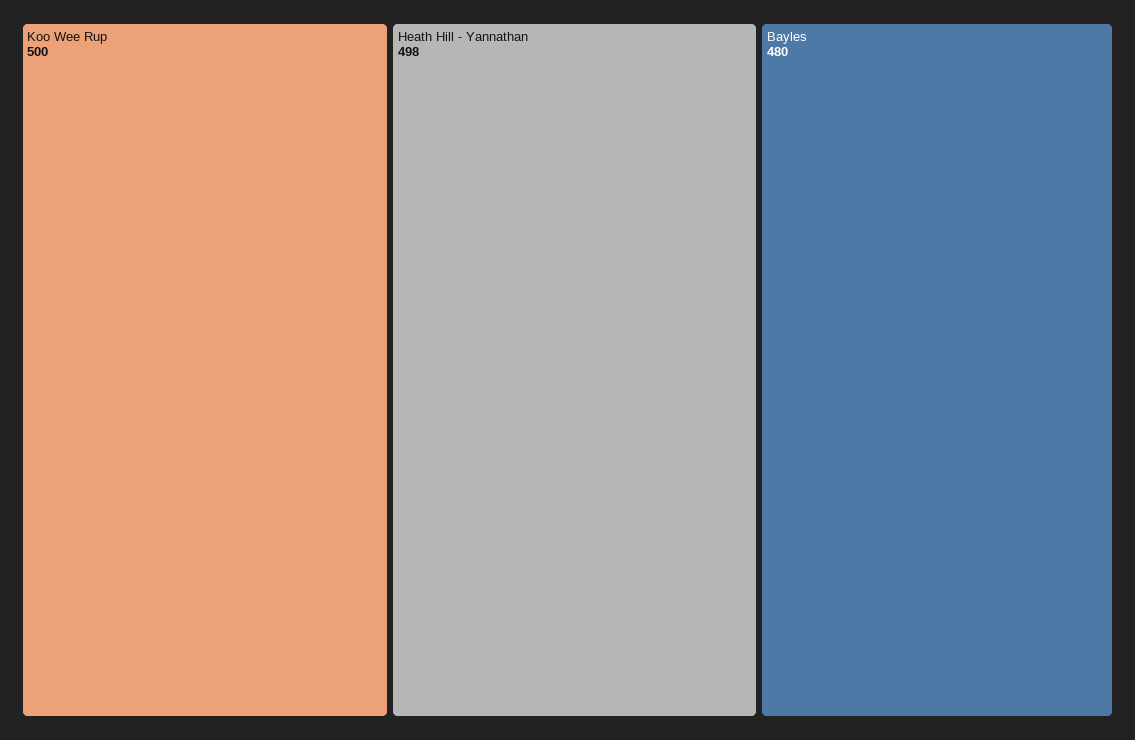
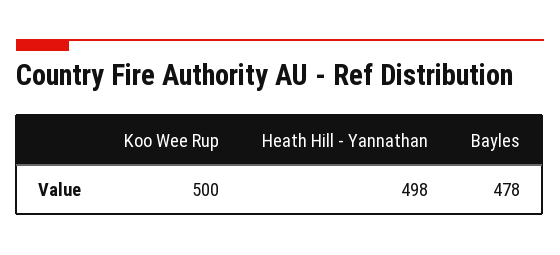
Bayles: 480 -> 478

